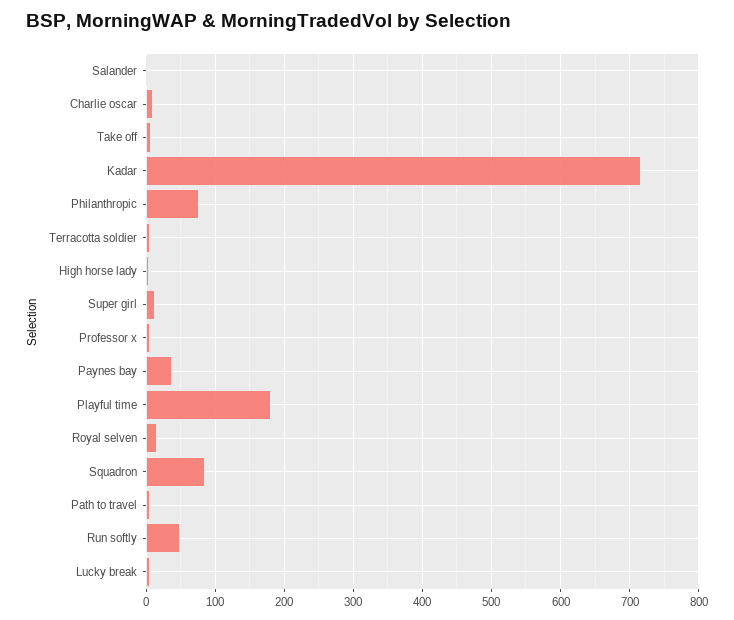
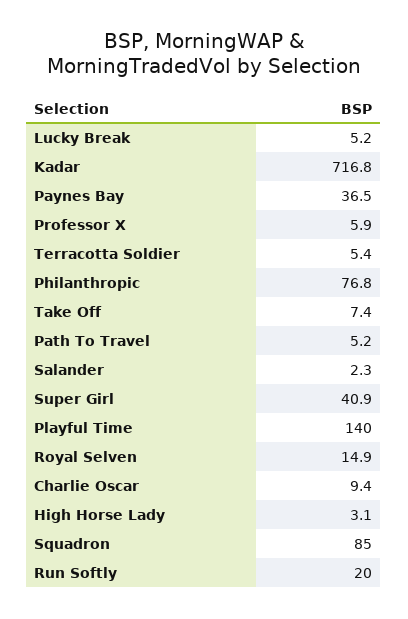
Super girl: 10 -> 40.9
Playful time: 180 -> 140
Run softly: 50 -> 20

